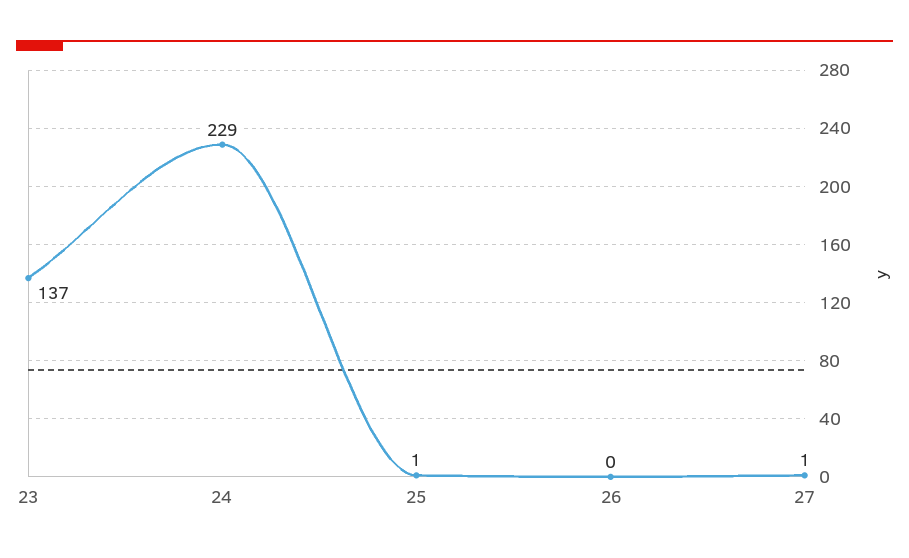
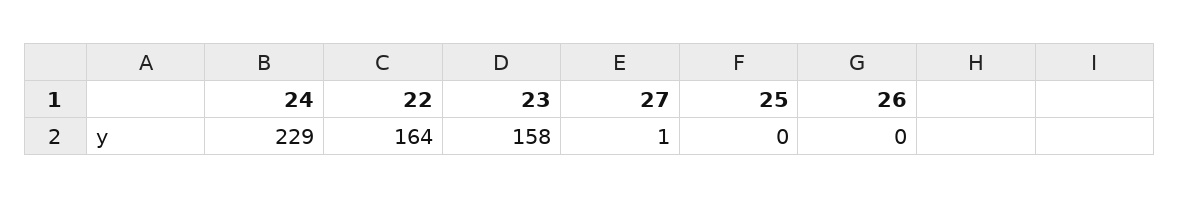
23: 137 -> 158
25: 1 -> 0
22: none -> 164

